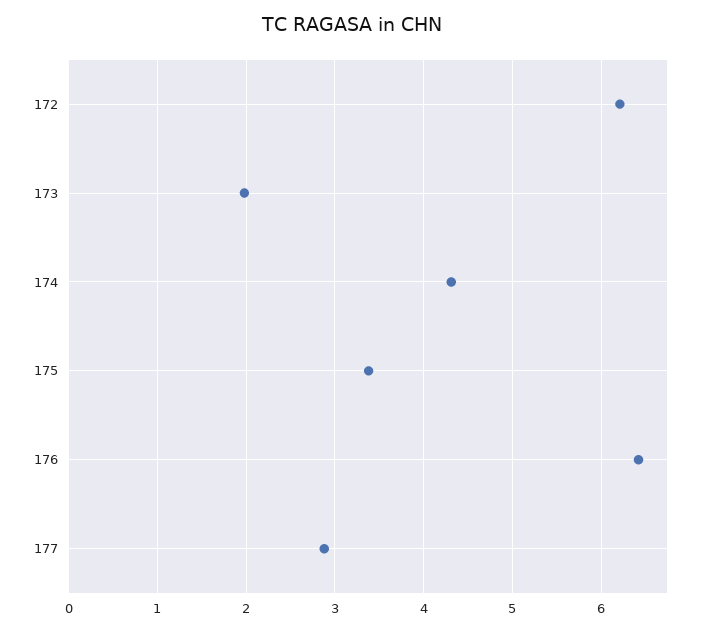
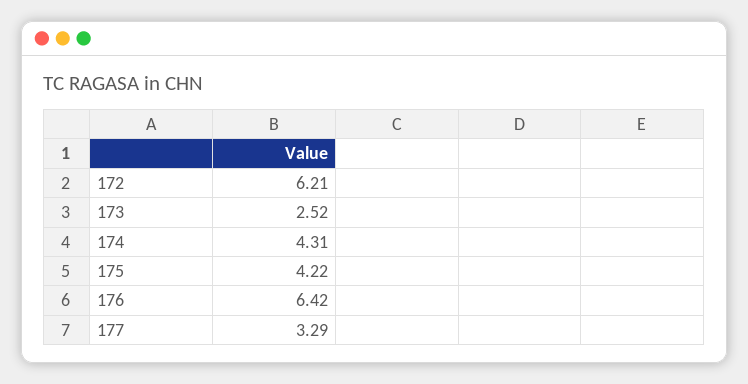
173: 2 -> 2.52
175: 3.4 -> 4.22
177: 2.9 -> 3.29

